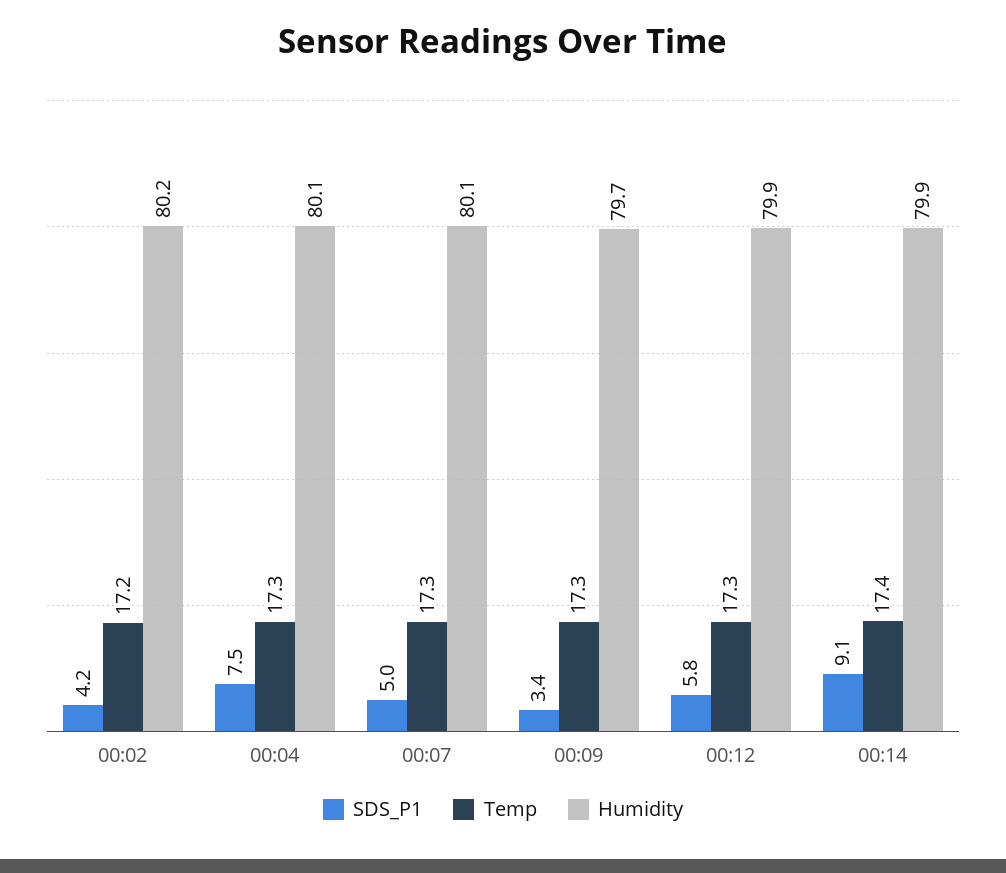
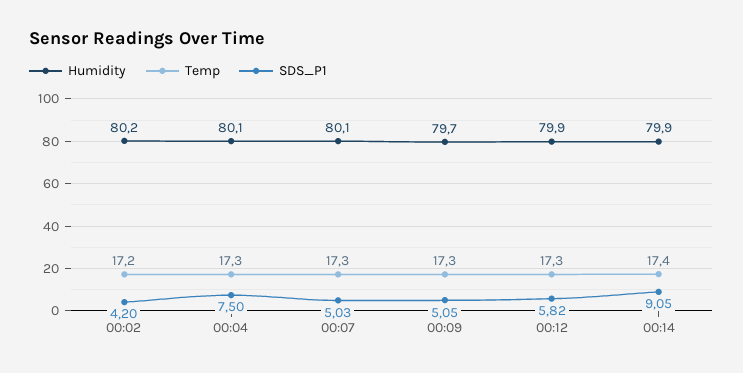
SDS_P1, 00:09: 3.4 -> 5.05

